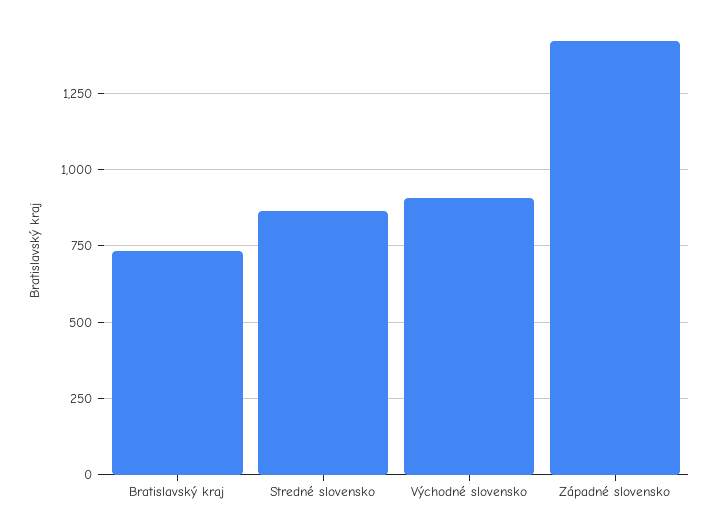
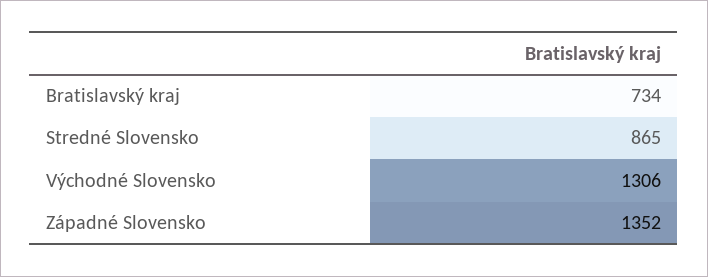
Východné slovensko: 900 -> 1306
Západné slovensko: 1425 -> 1352

